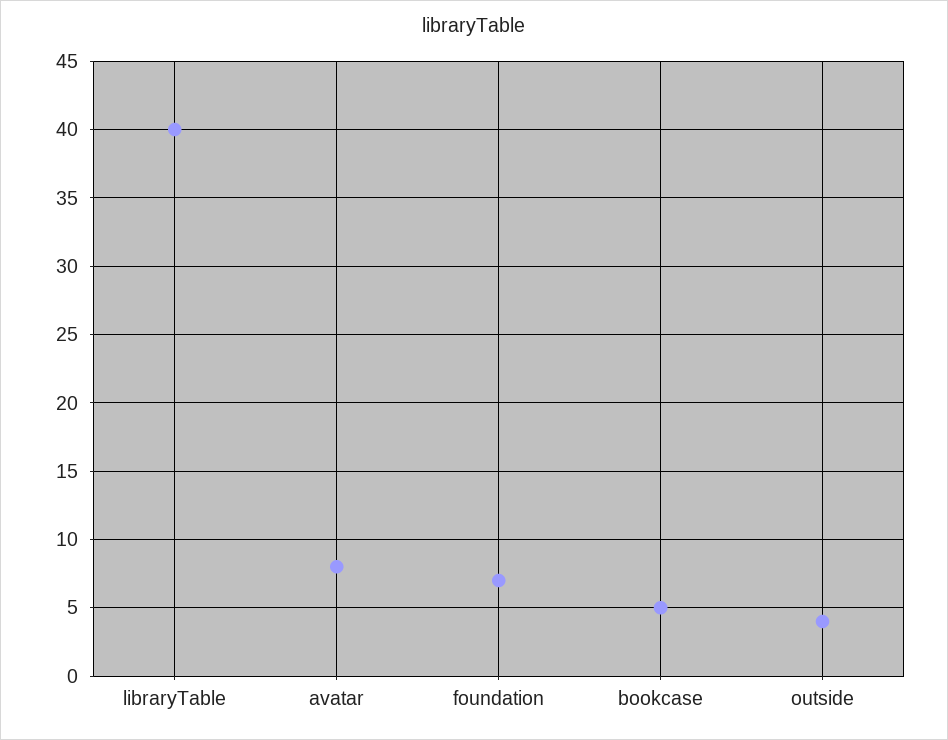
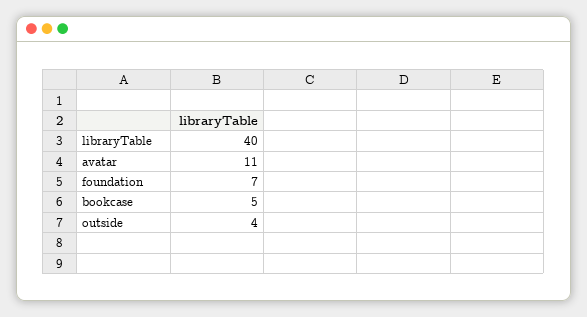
avatar: 8 -> 11

